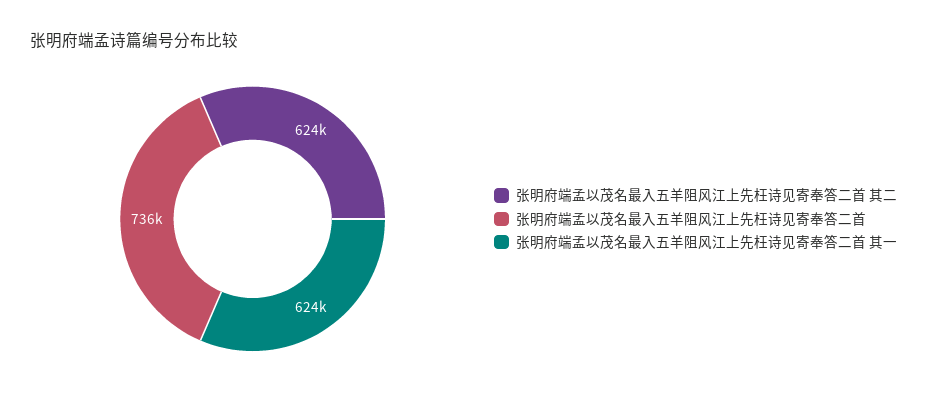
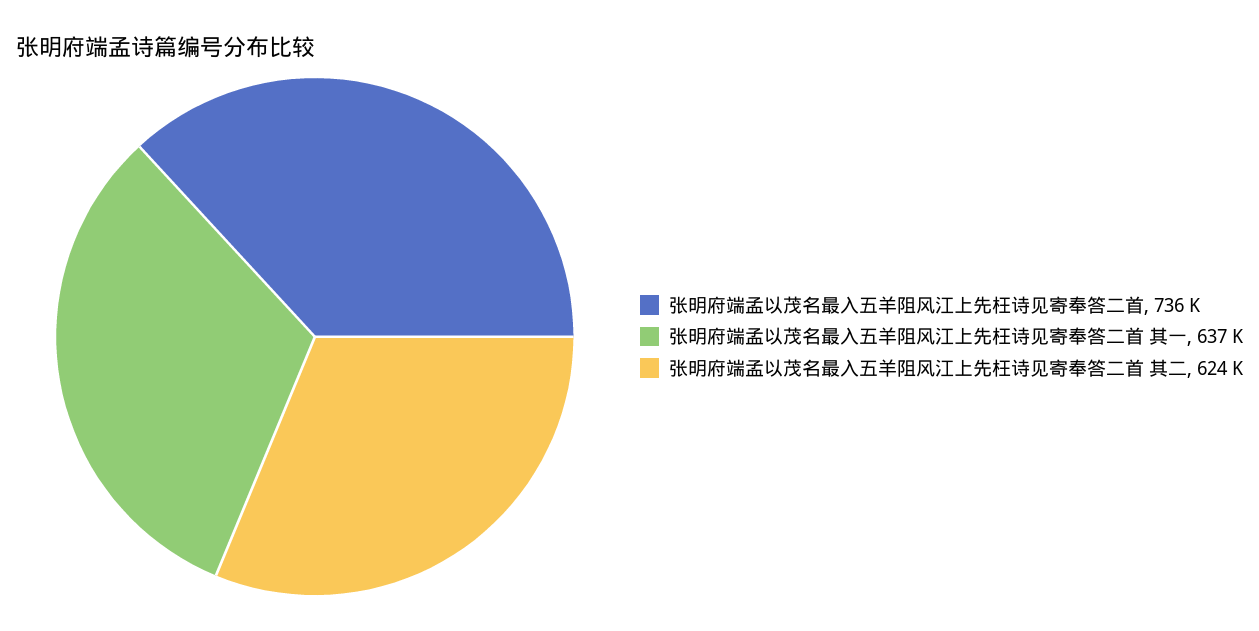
张明府端孟以茂名最入五羊阻风江上先枉诗见寄奉答二首 其一: 624000 -> 637000

